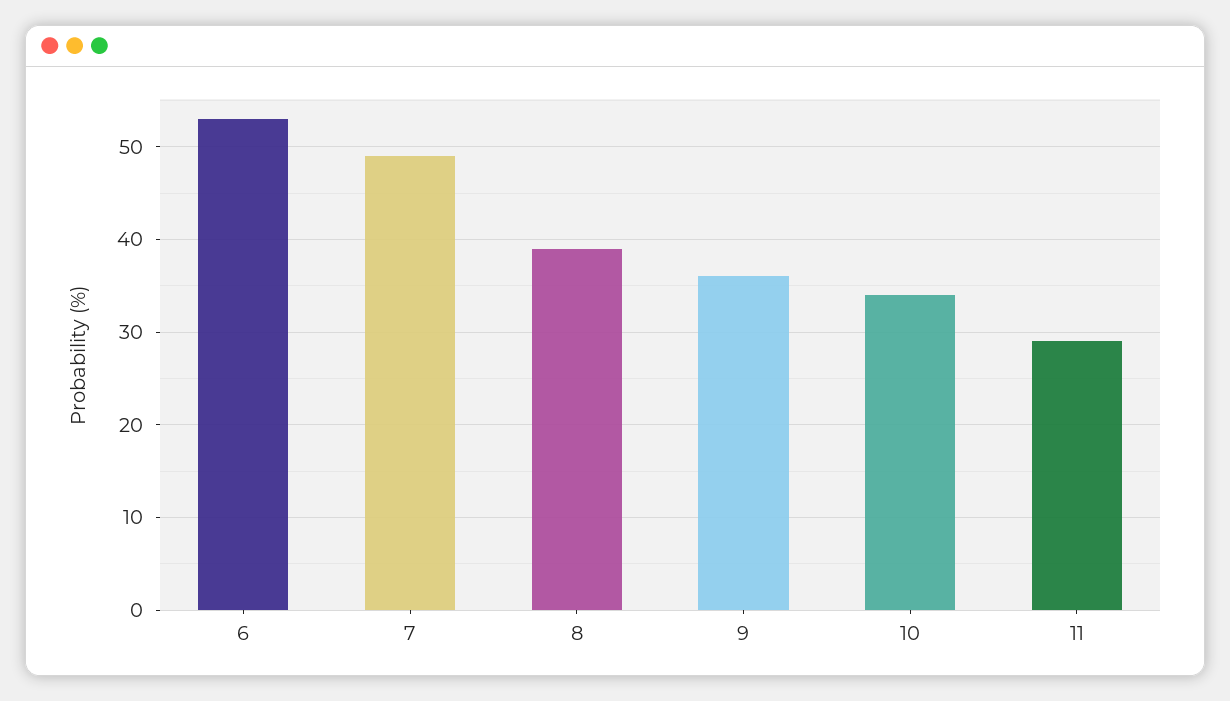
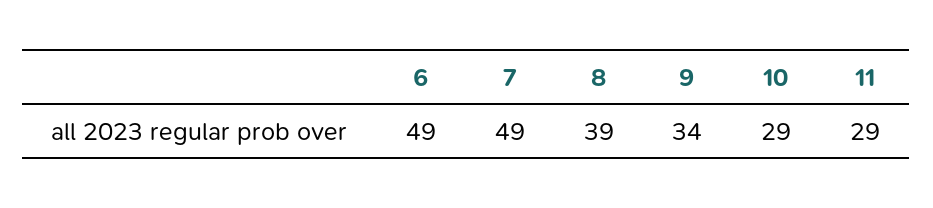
6: 53 -> 49
9: 36 -> 34
10: 34 -> 29

